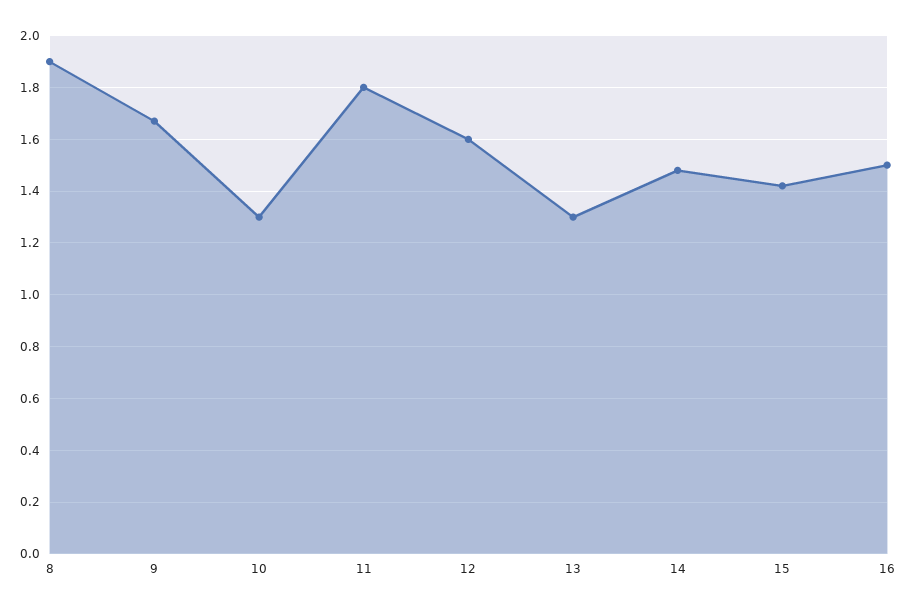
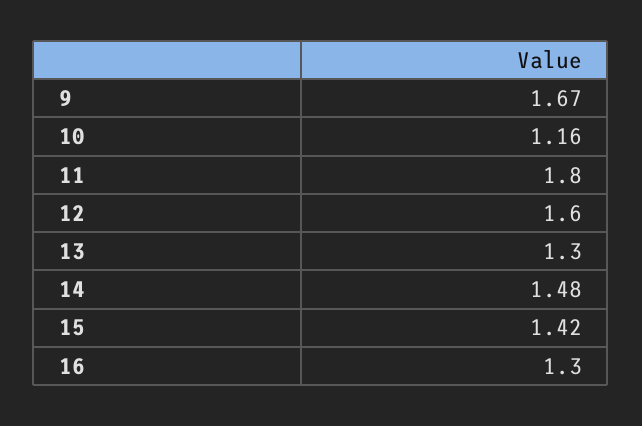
8: 1.9 -> none
10: 1.3 -> 1.16
16: 1.5 -> 1.3

